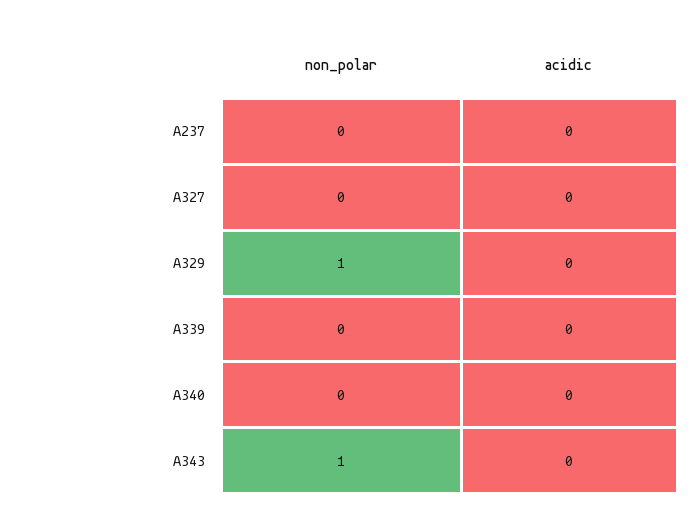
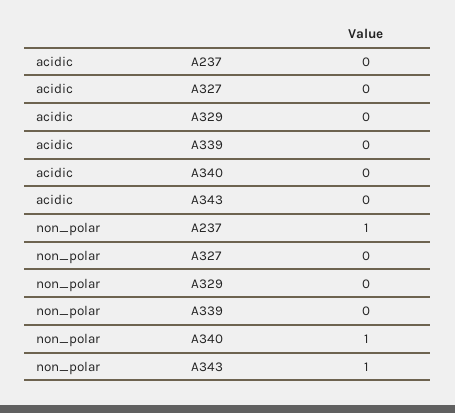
non_polar, A237: 0 -> 1
non_polar, A329: 1 -> 0
non_polar, A340: 0 -> 1

